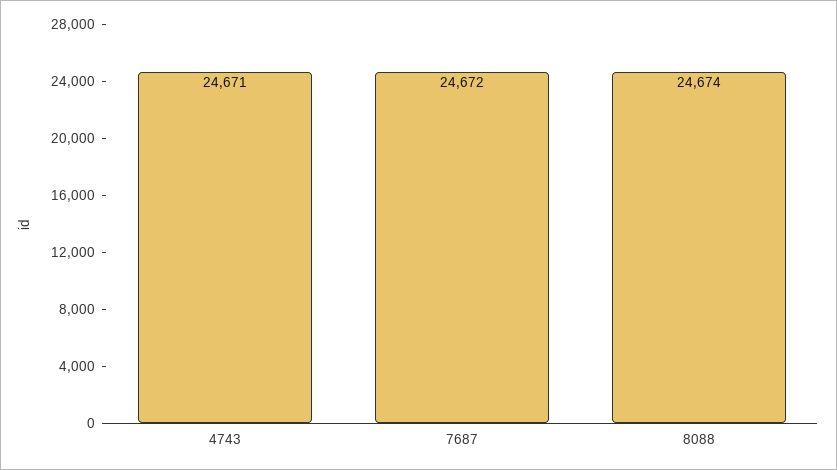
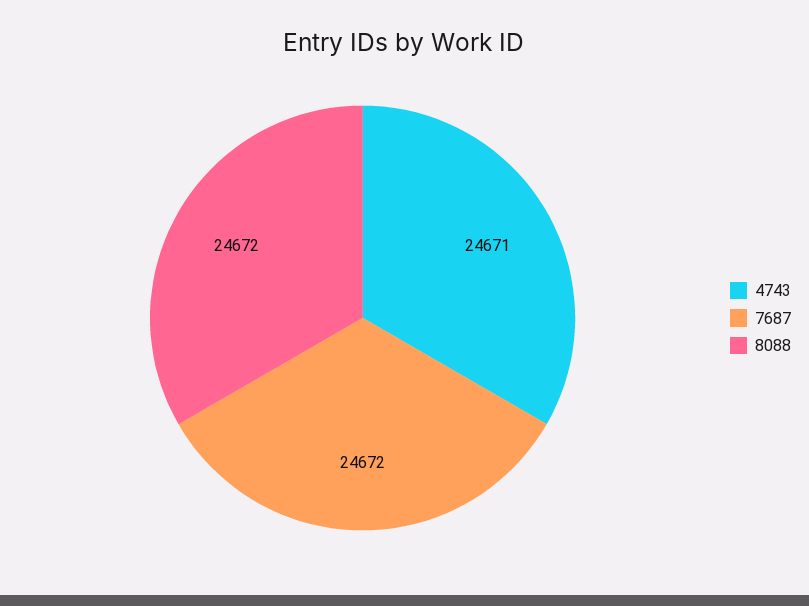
8088: 24674 -> 24672

